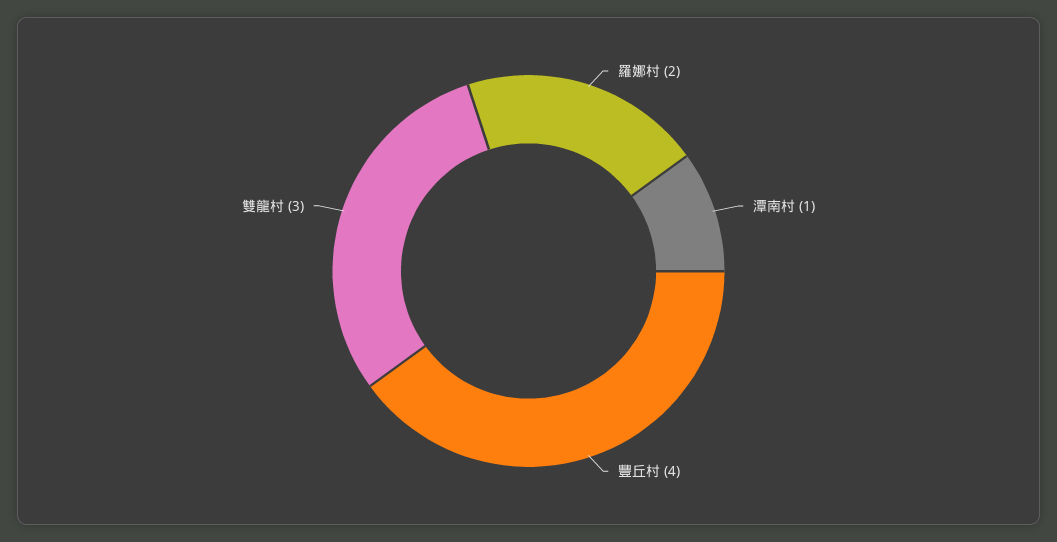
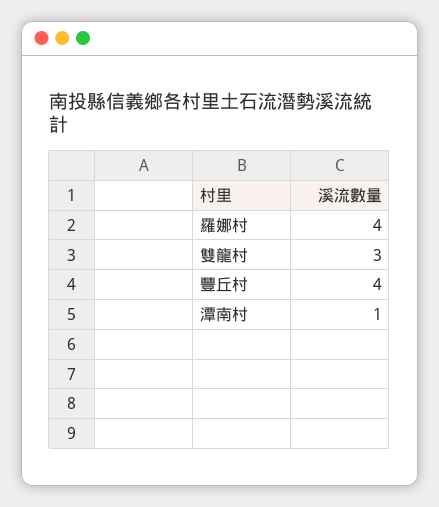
羅娜村: 2 -> 4

